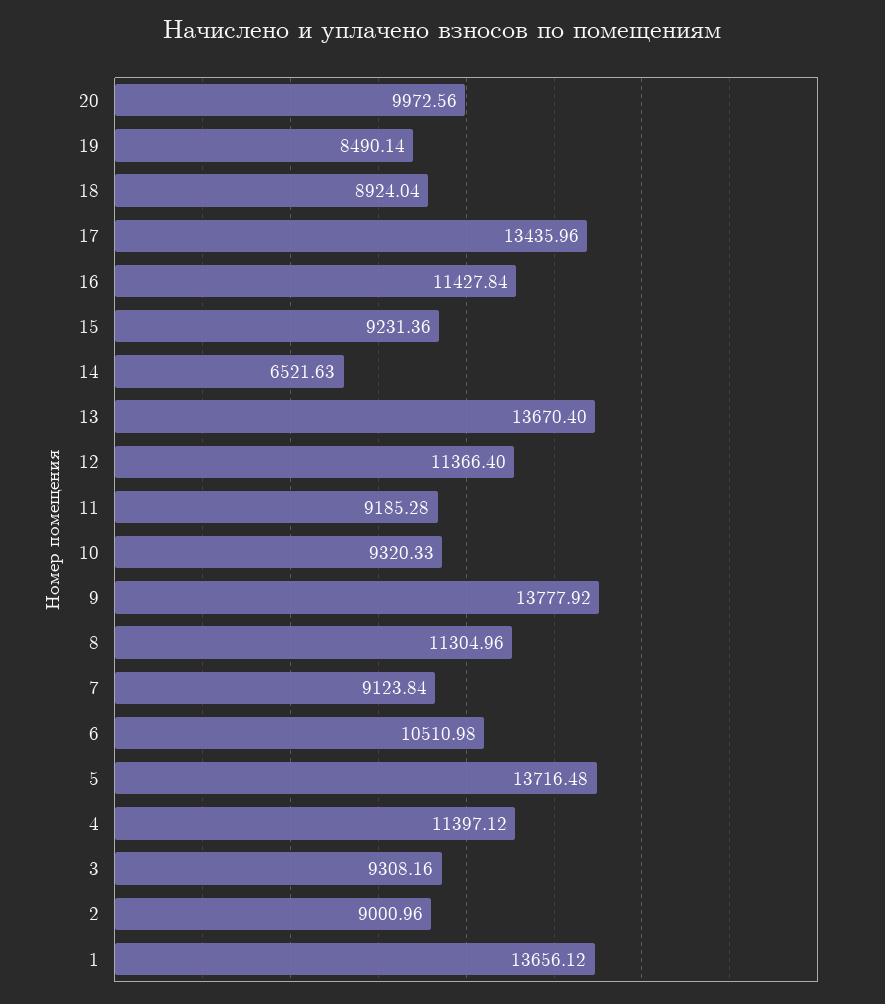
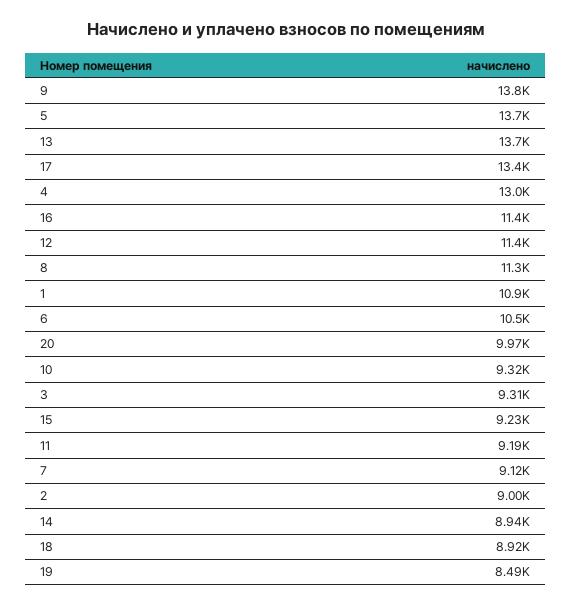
14: 6521.63 -> 8940
4: 11397.12 -> 13000
1: 13656.12 -> 10900

